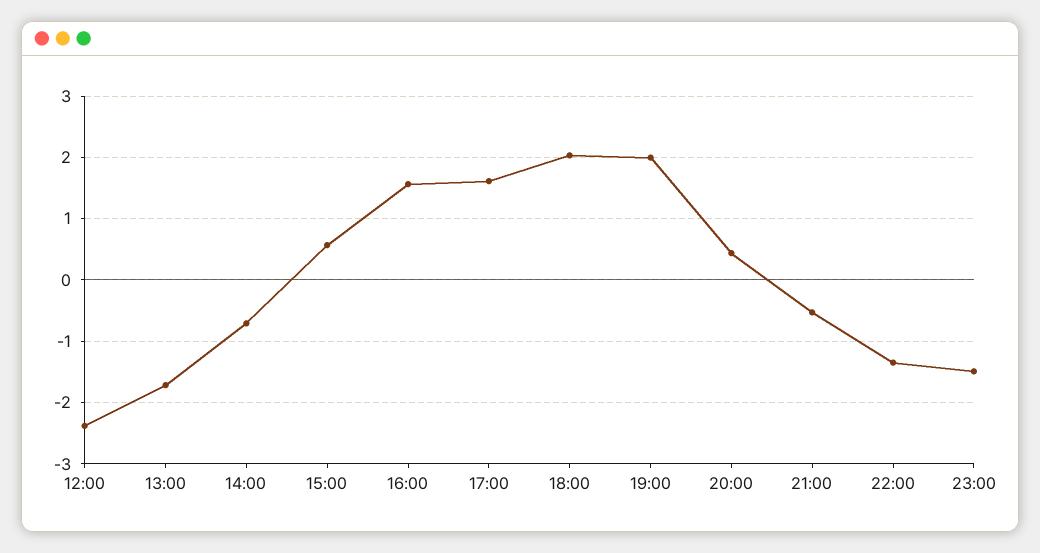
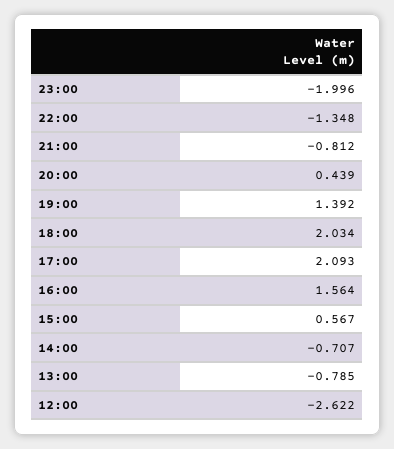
12:00: -2.4 -> -2.622
13:00: -1.7 -> -0.785
17:00: 1.6 -> 2.093
19:00: 2 -> 1.392
21:00: -0.5 -> -0.812
23:00: -1.5 -> -1.996

